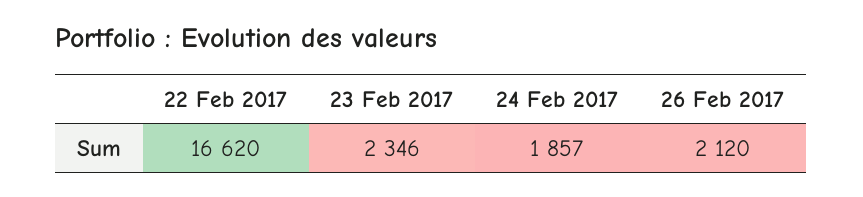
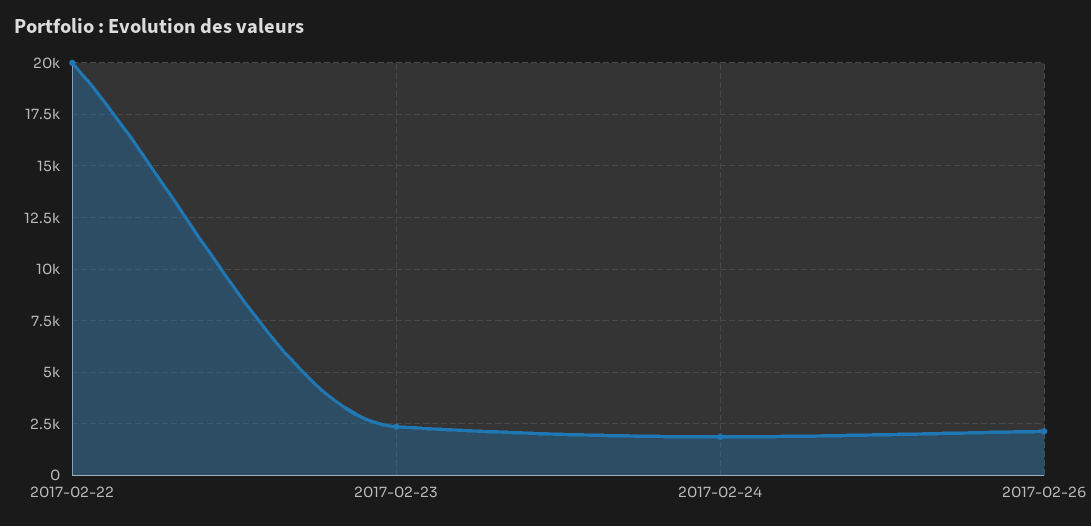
22 Feb 2017: 16620 -> 20000

